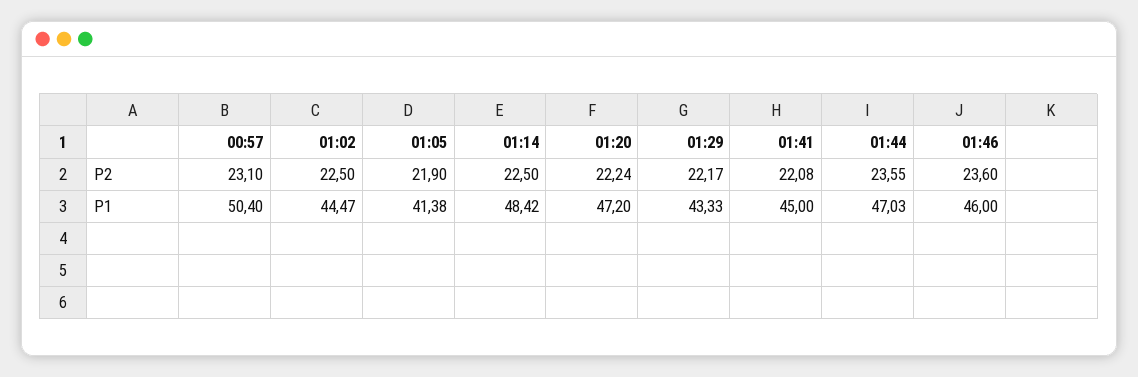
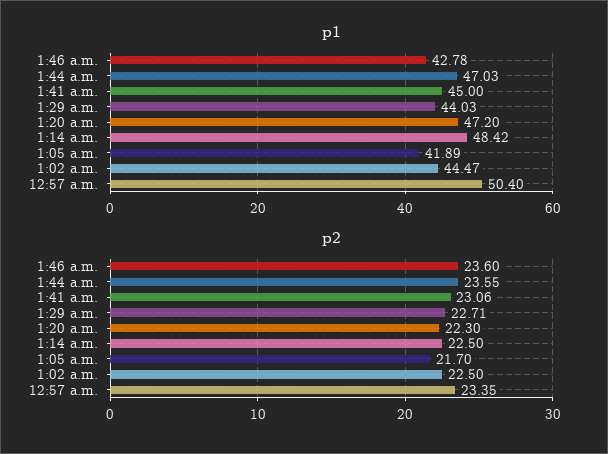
P2, 00:57: 23.1 -> 23.35
P2, 01:05: 21.9 -> 21.7
P2, 01:20: 22.24 -> 22.3
P2, 01:29: 22.17 -> 22.71
P2, 01:41: 22.08 -> 23.06
P1, 01:05: 41.38 -> 41.89
P1, 01:29: 43.33 -> 44.03
P1, 01:46: 46 -> 42.78

